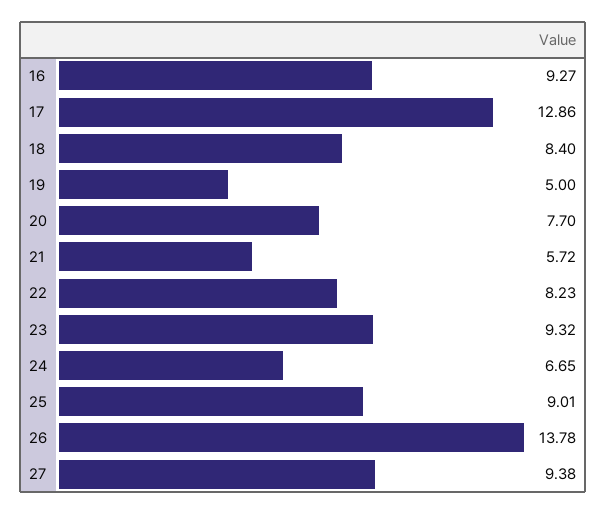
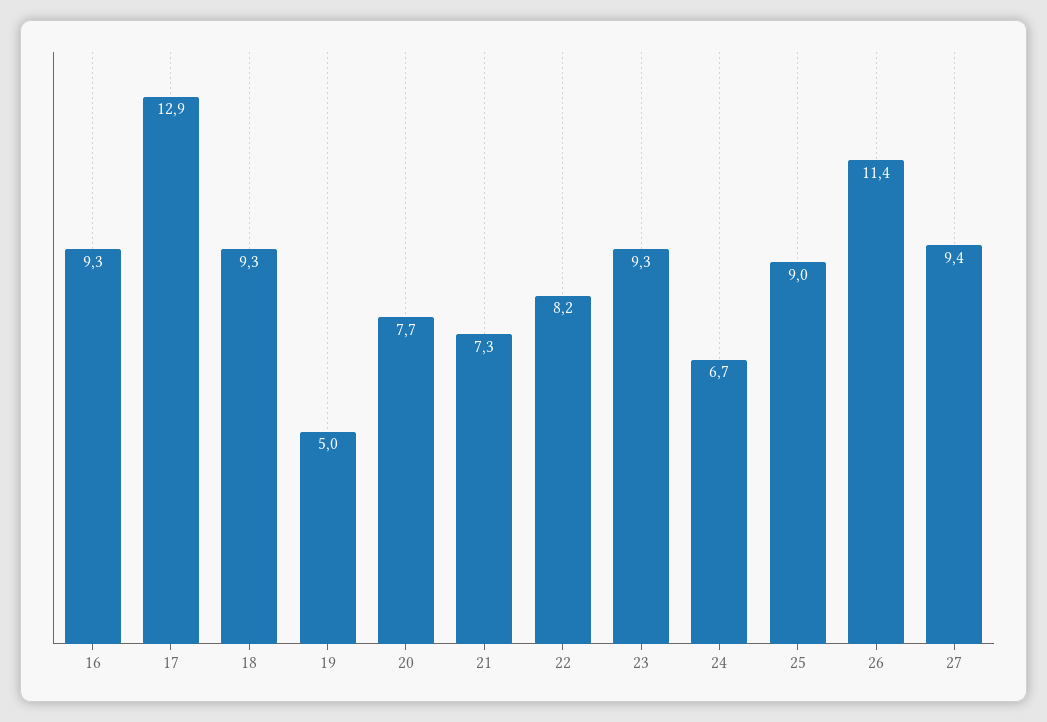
18: 8.4 -> 9.3
21: 5.72 -> 7.3
26: 13.78 -> 11.4

